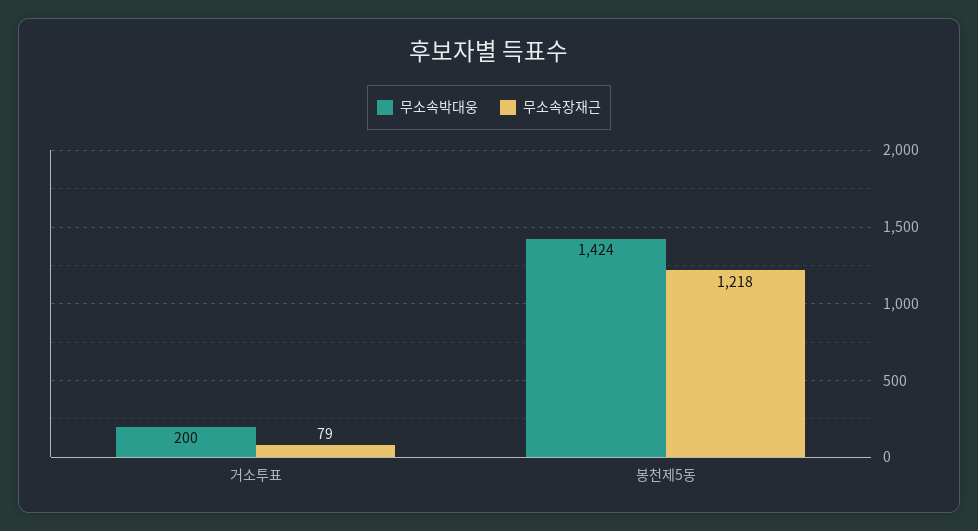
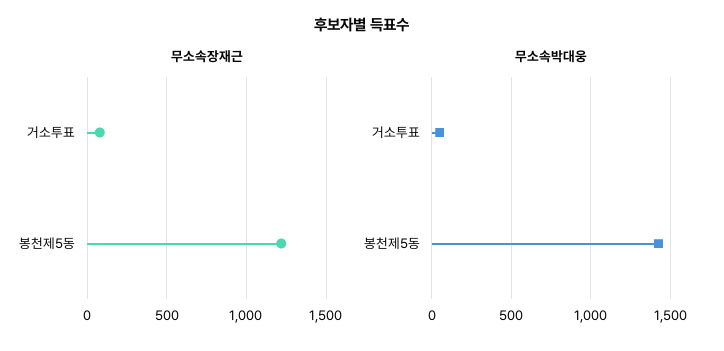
무소속박대웅, 거소투표: 200 -> 50

